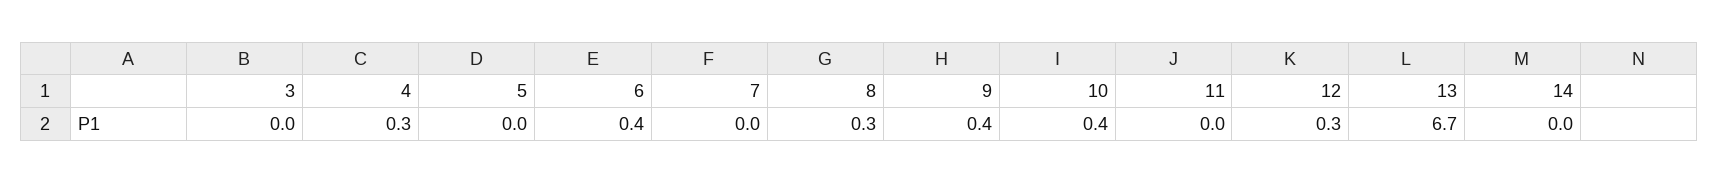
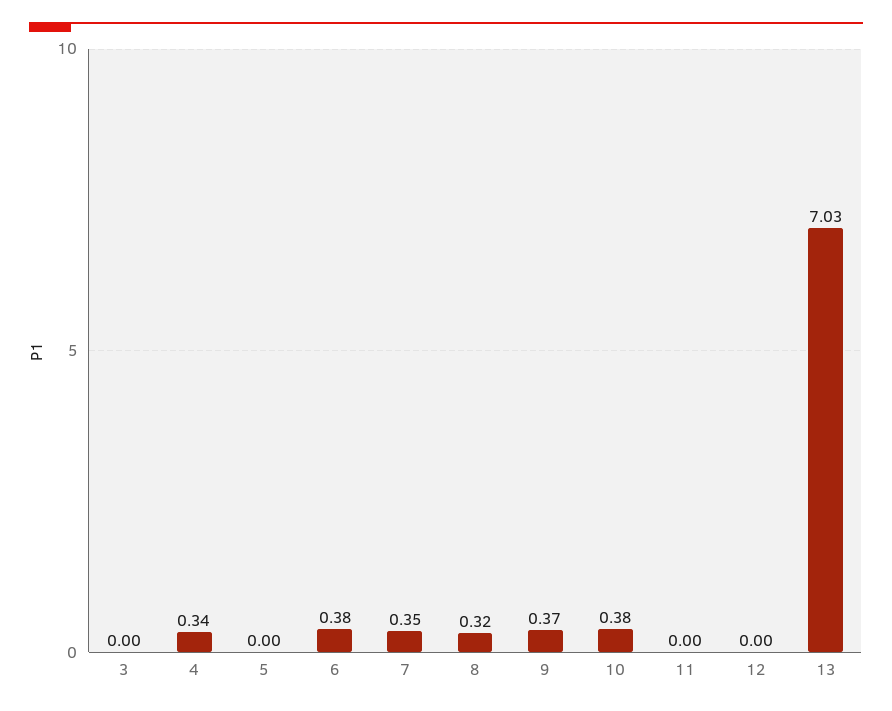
7: 0 -> 0.35
12: 0.3 -> 0
13: 6.7 -> 7.03
14: 0 -> none

